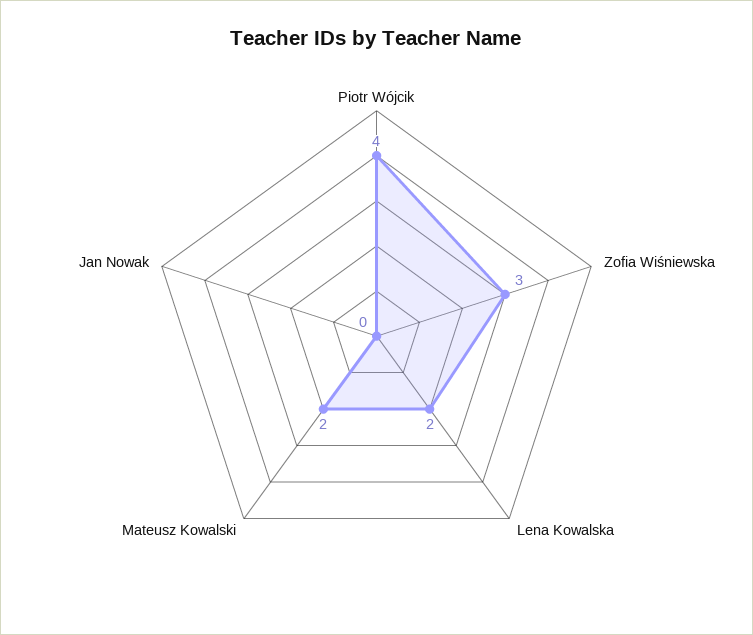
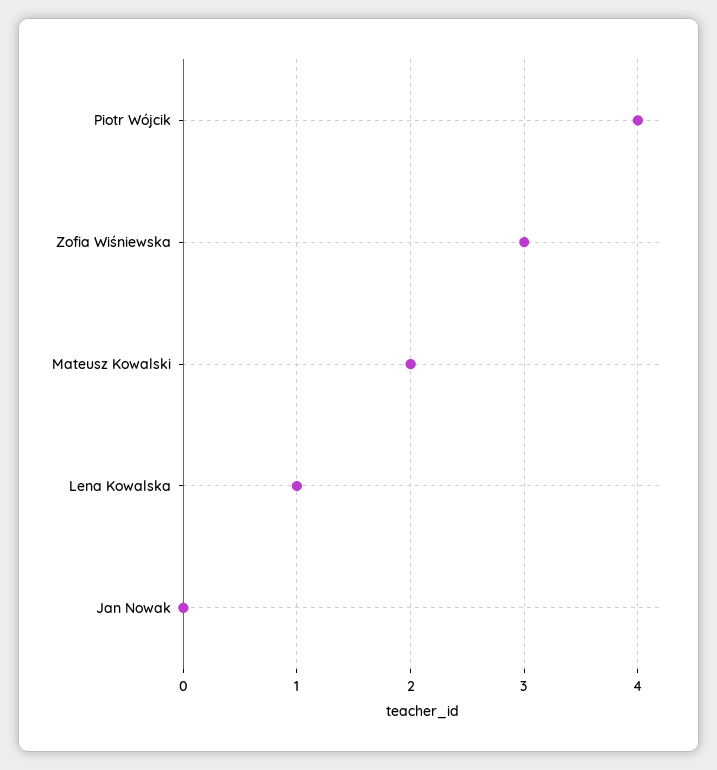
Lena Kowalska: 2 -> 1

